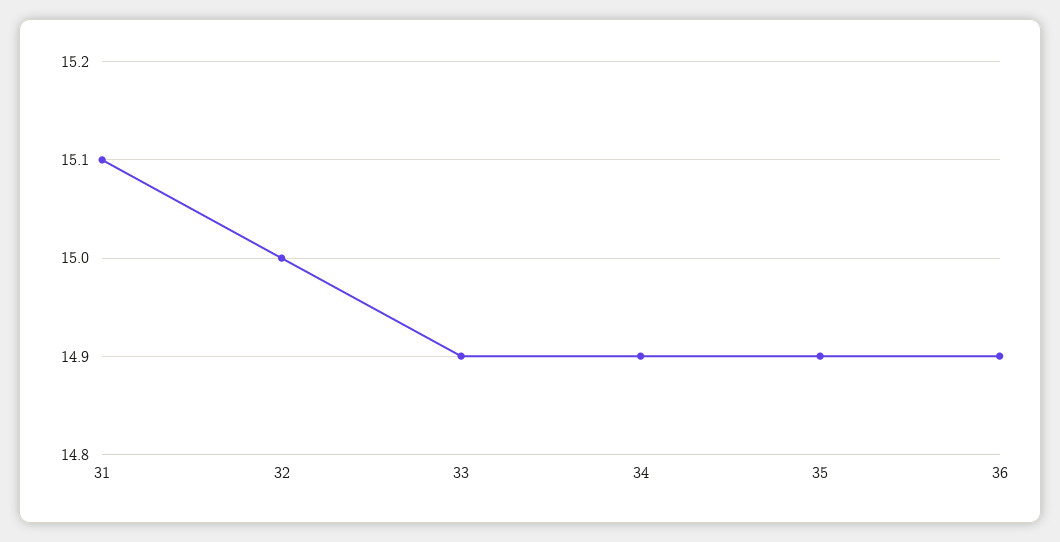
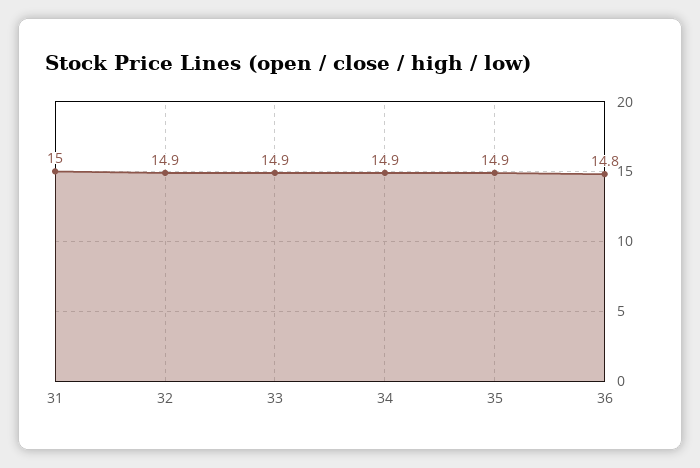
31: 15.1 -> 15
32: 15 -> 14.9
36: 14.9 -> 14.8

